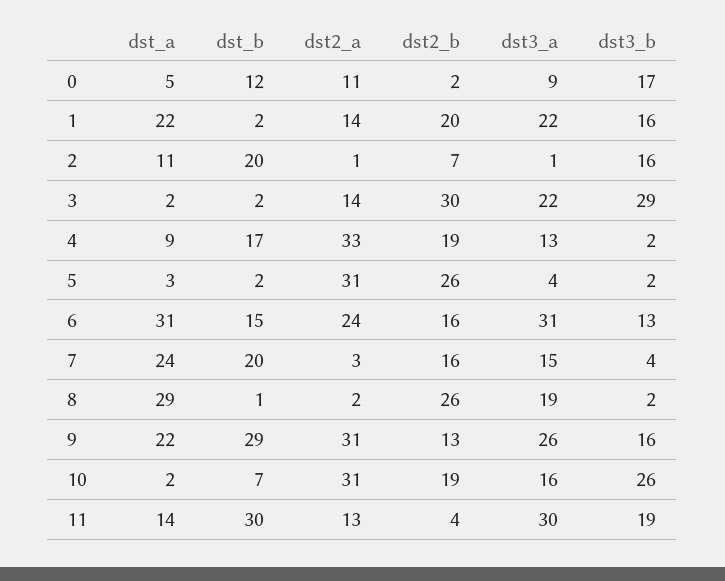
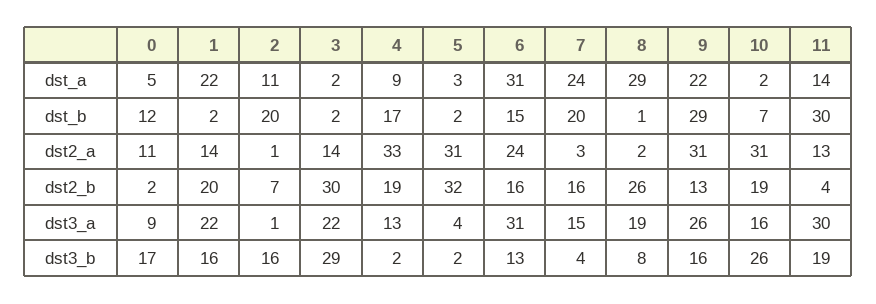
dst2_b, 5: 26 -> 32
dst3_b, 8: 2 -> 8

